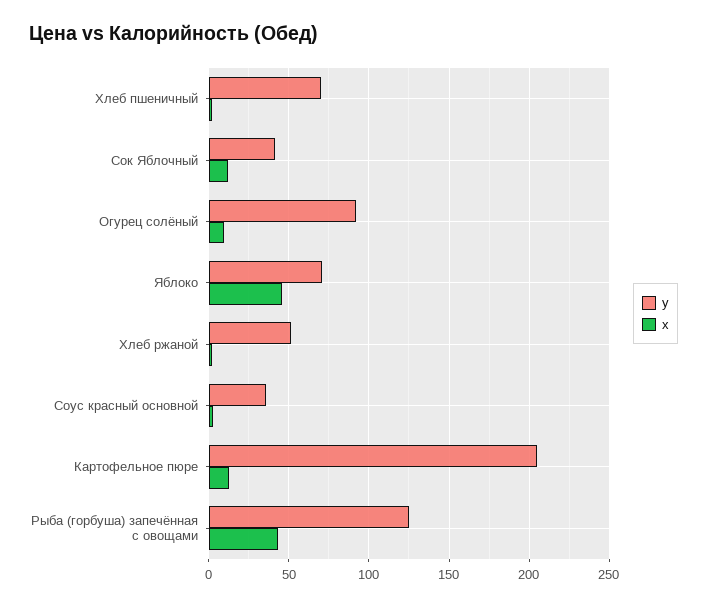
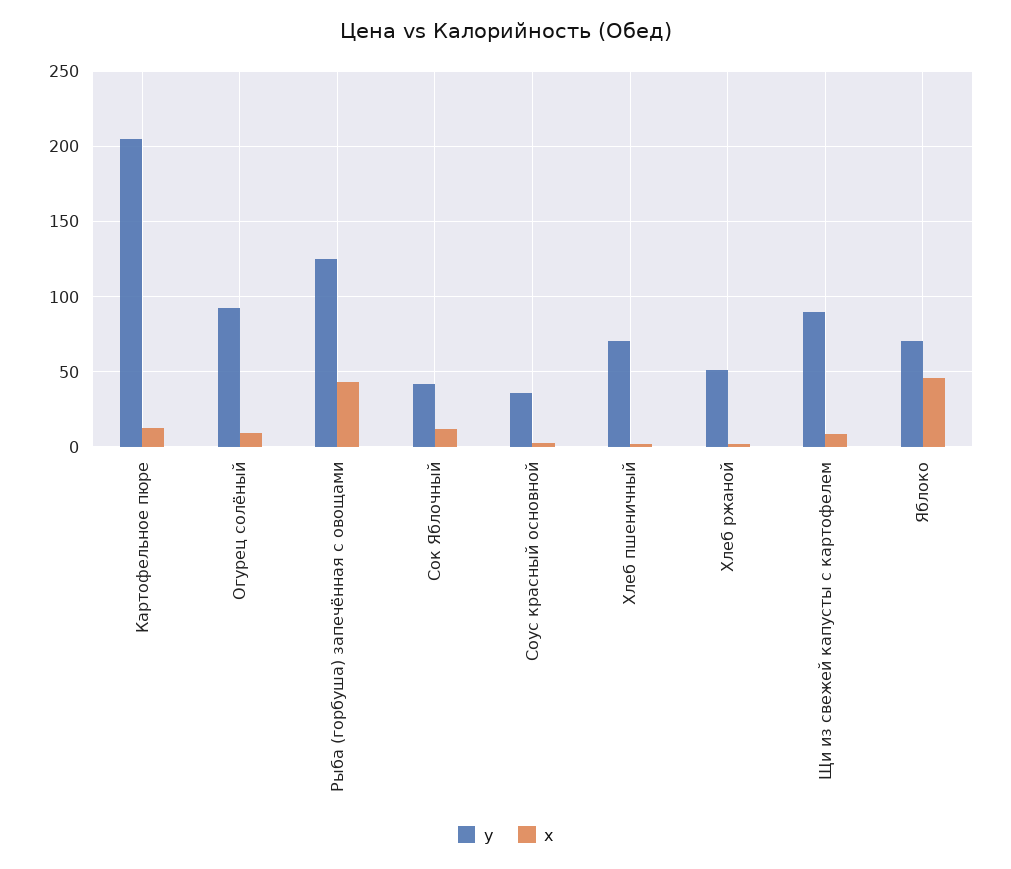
y, Щи из свежей капусты с картофелем: none -> 90
x, Щи из свежей капусты с картофелем: none -> 10

